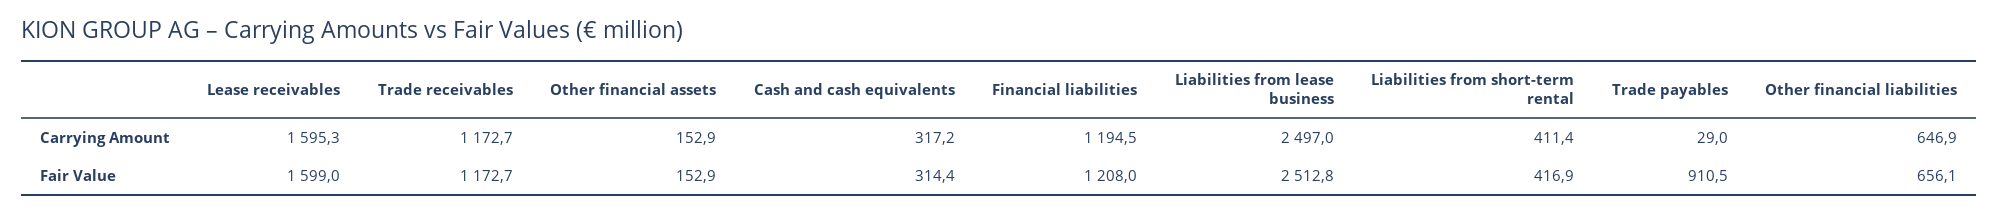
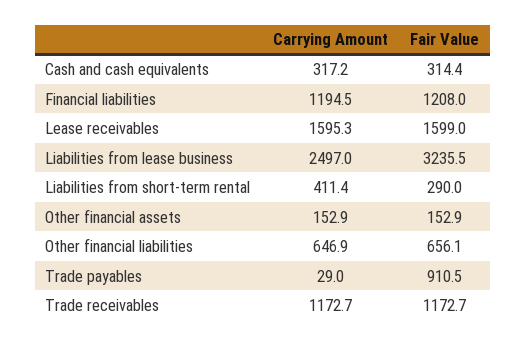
Liabilities from lease business, Fair Value: 2512.8 -> 3235.5
Liabilities from short-term rental, Fair Value: 416.9 -> 290

